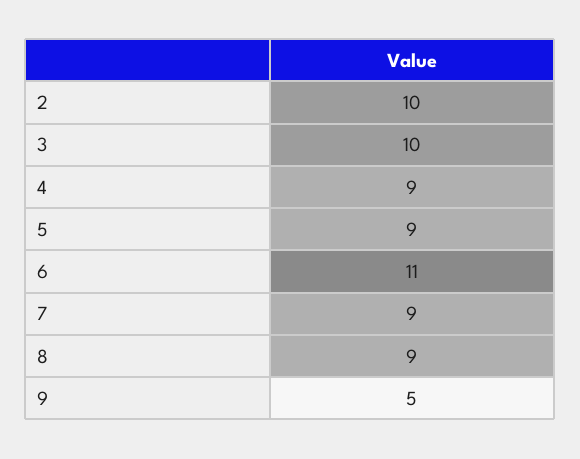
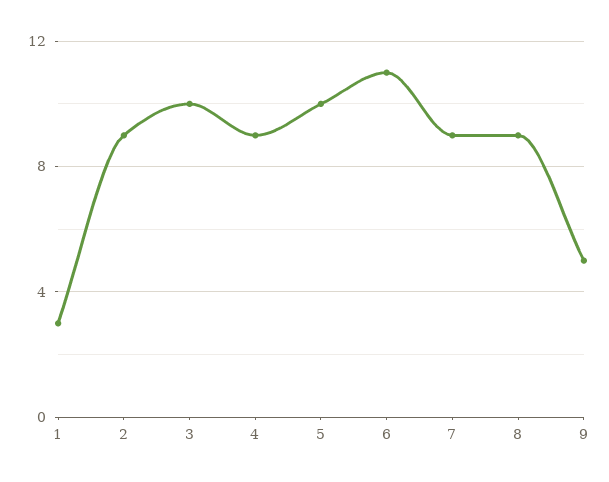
2: 10 -> 9
5: 9 -> 10
1: none -> 3

